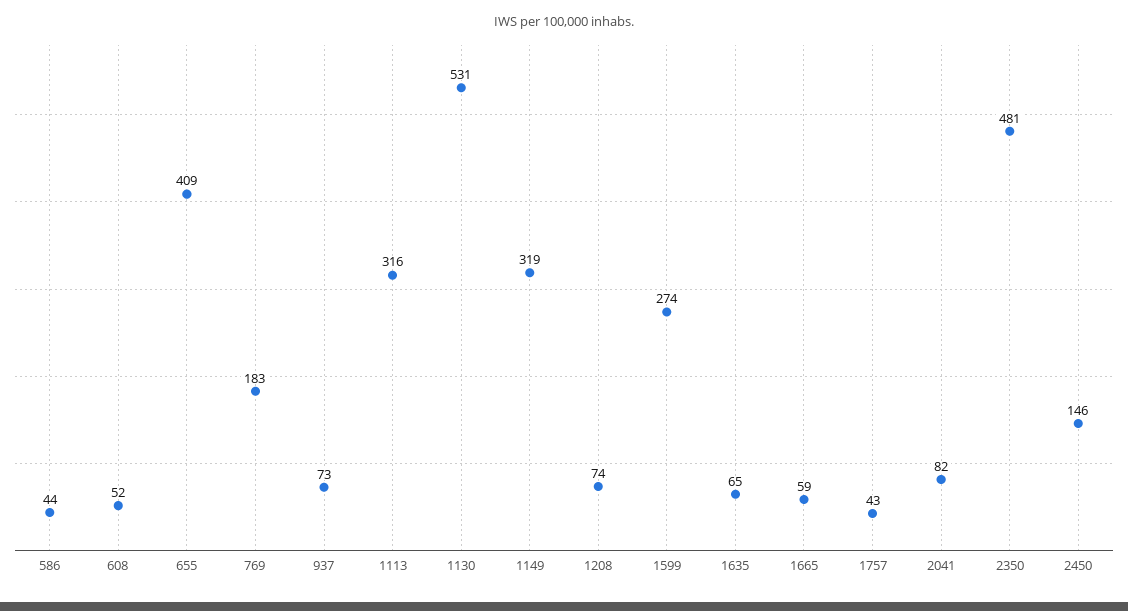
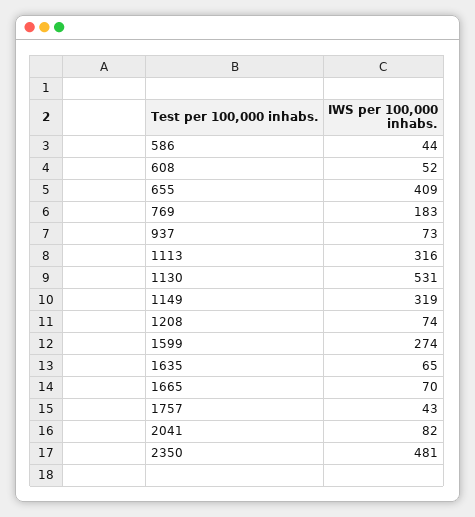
1665: 59 -> 70
2450: 146 -> none

